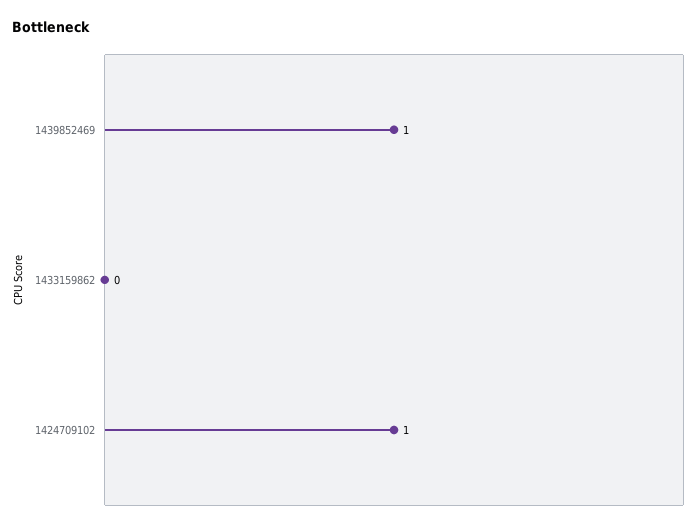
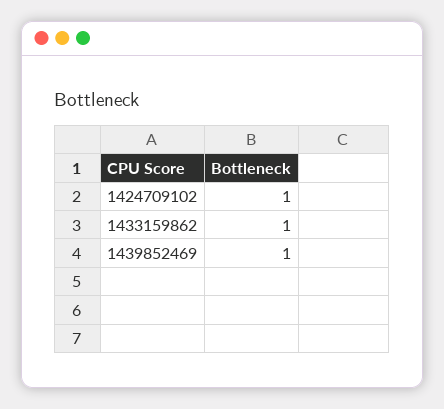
1433159862: 0 -> 1

